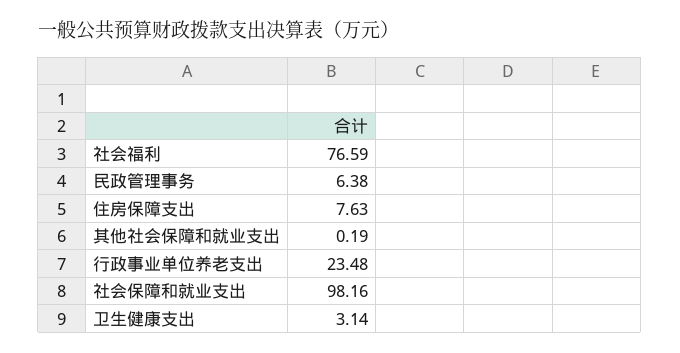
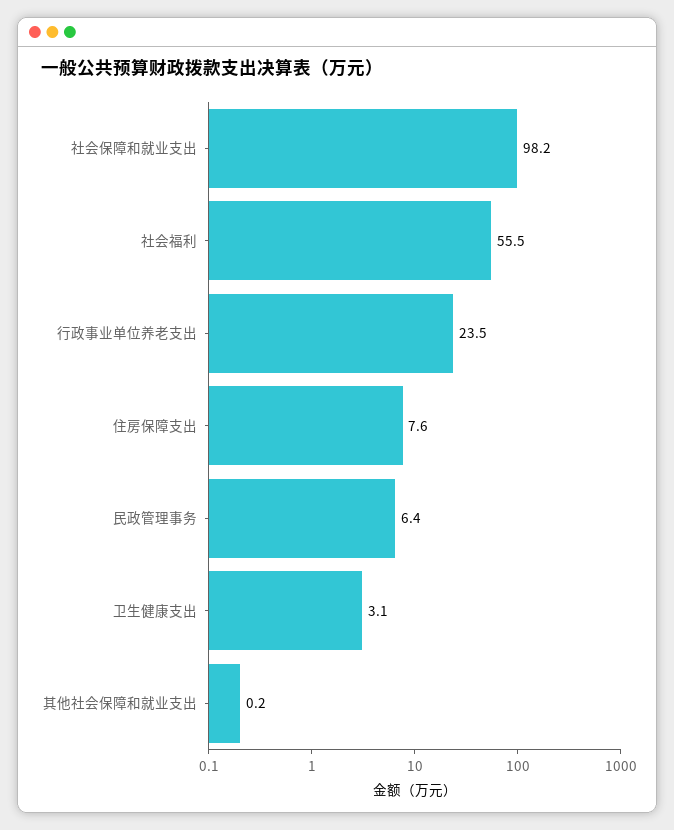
社会福利: 76.59 -> 55.5

